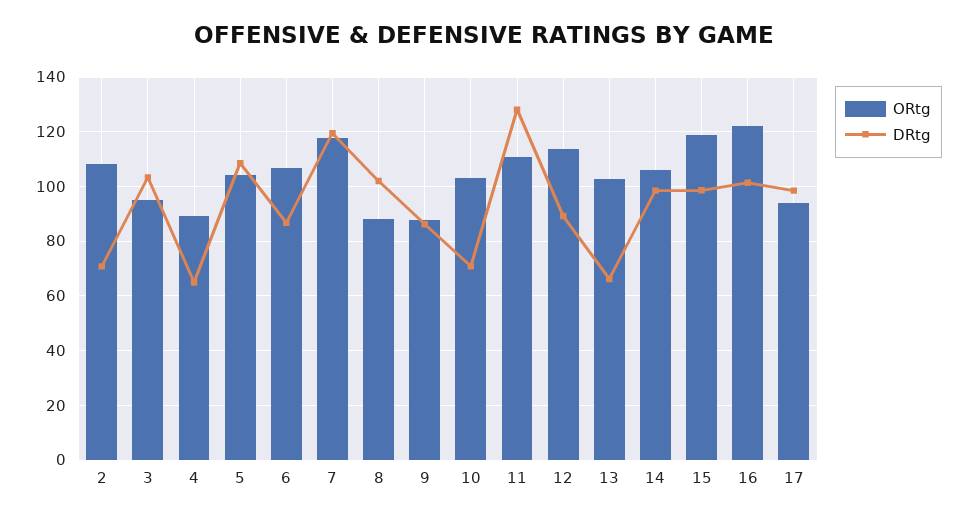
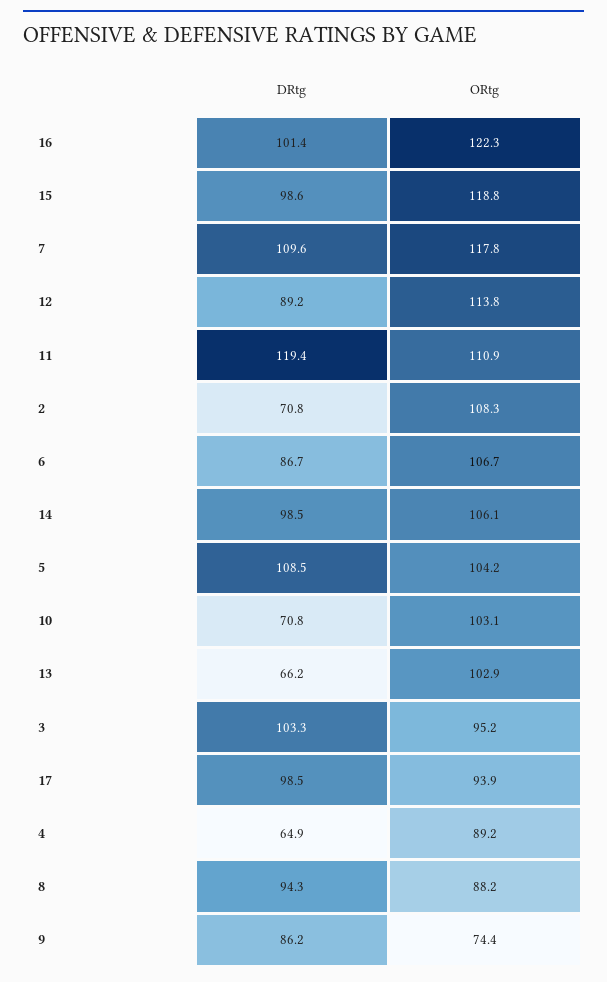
DRtg, 7: 120 -> 109.6
DRtg, 8: 102.5 -> 94.3
ORtg, 9: 87.5 -> 74.4
DRtg, 11: 127.5 -> 119.4

